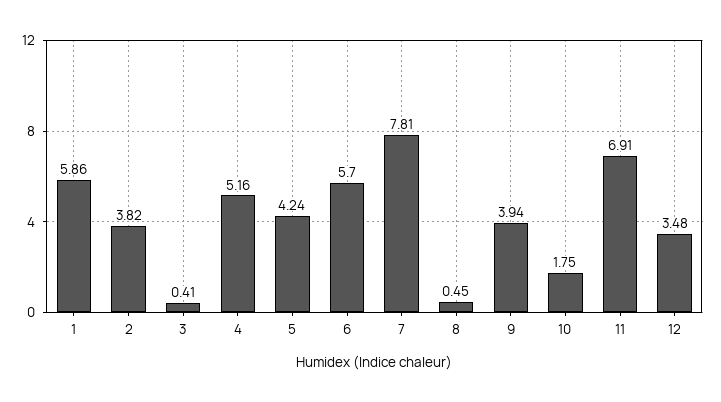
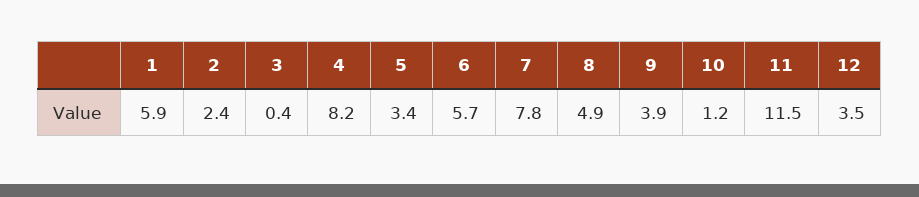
2: 3.82 -> 2.4
4: 5.16 -> 8.2
5: 4.24 -> 3.4
8: 0.45 -> 4.9
10: 1.75 -> 1.2
11: 6.91 -> 11.5

